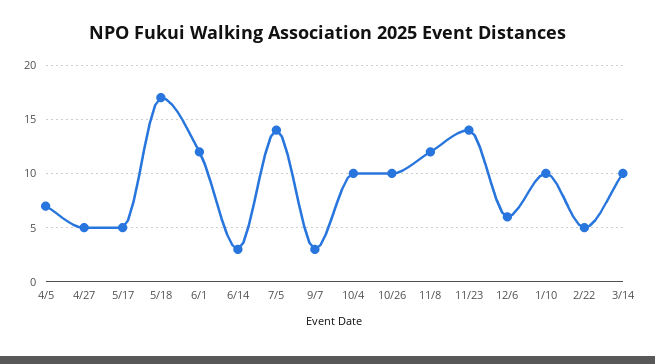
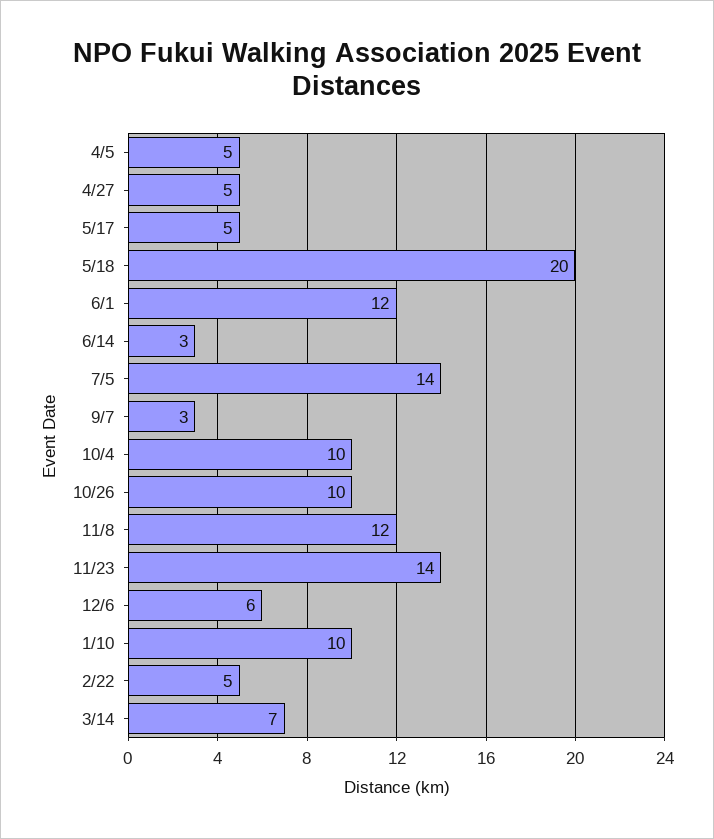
4/5: 7 -> 5
5/18: 17 -> 20
3/14: 10 -> 7

